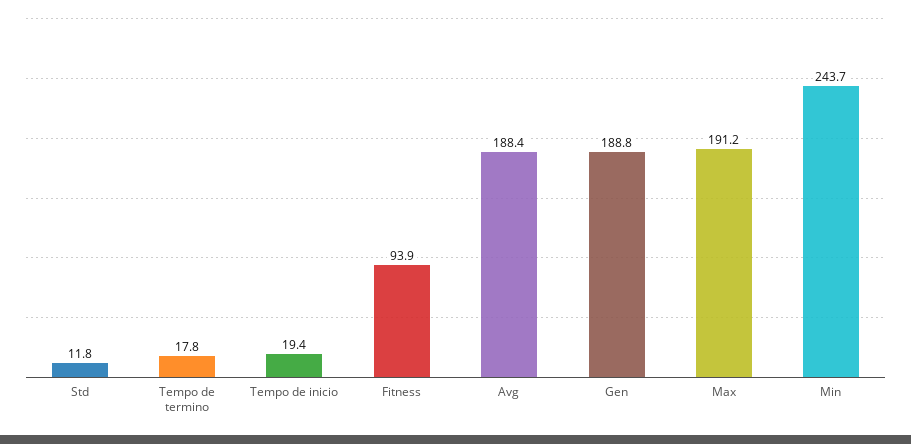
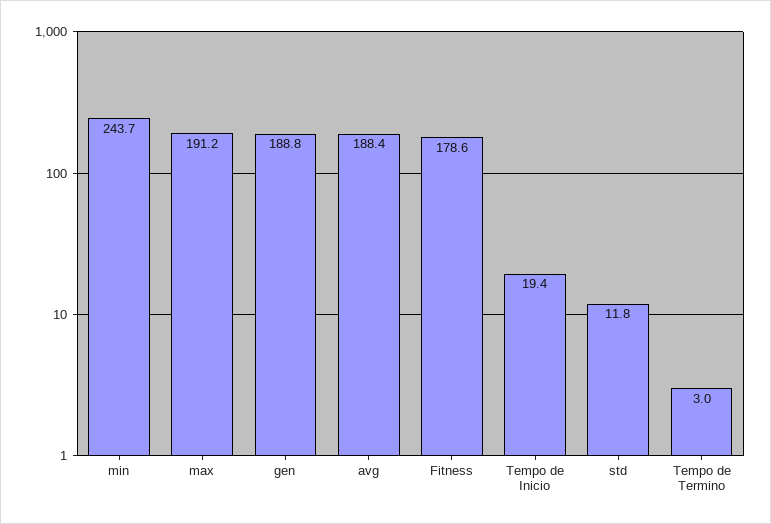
Tempo de termino: 17.8 -> 3
Fitness: 93.9 -> 178.6

